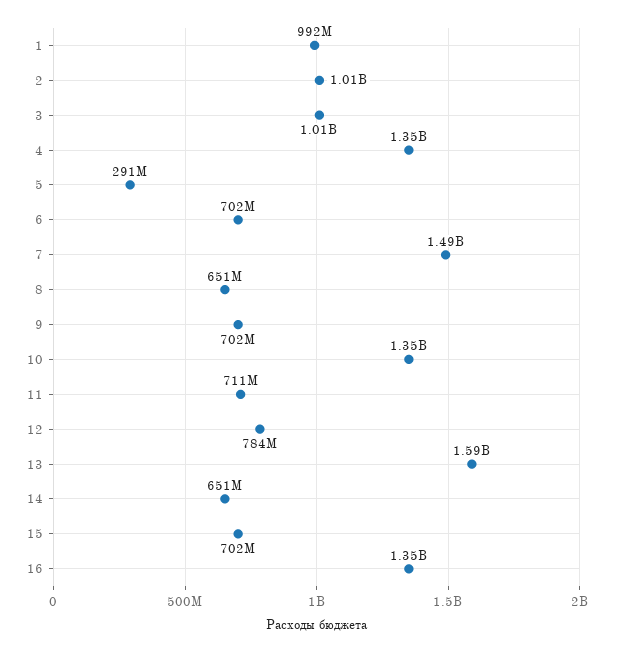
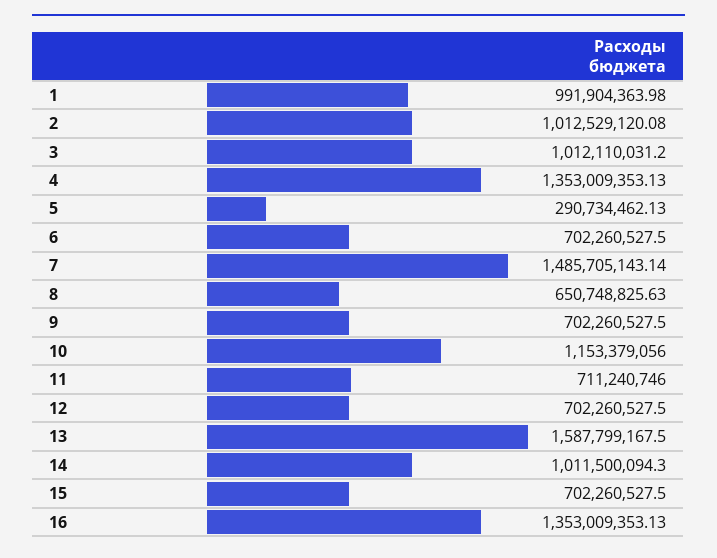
10: 1350000000 -> 1153379056
12: 784000000 -> 702260527.5
14: 651000000 -> 1011500094.3

